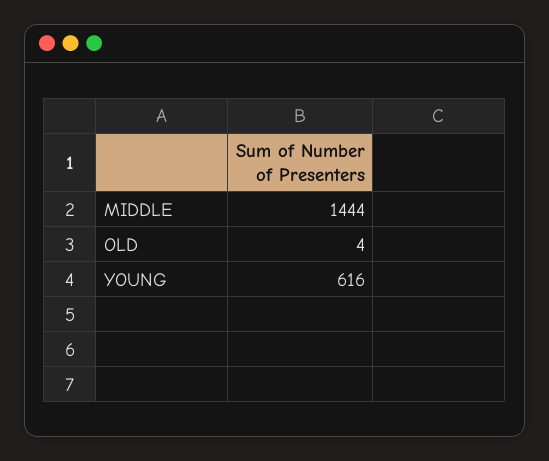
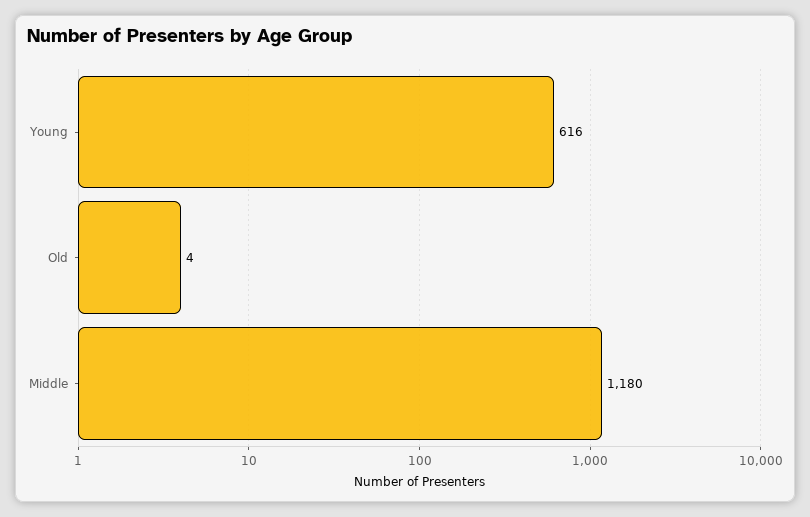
MIDDLE: 1444 -> 1180

